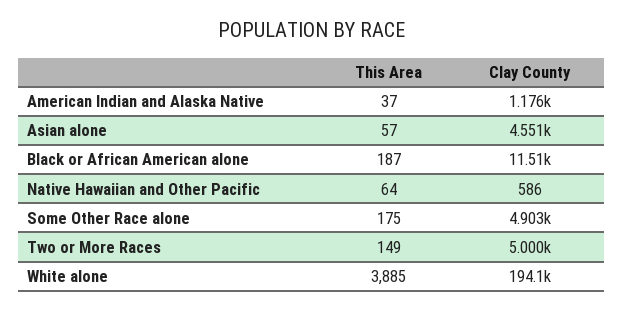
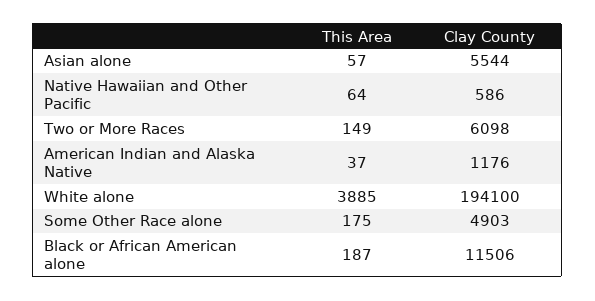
Clay County, Asian alone: 4551 -> 5544
Clay County, Two or More Races: 5000 -> 6098

